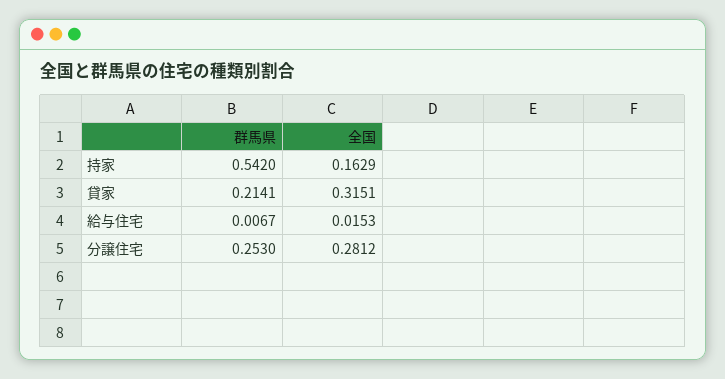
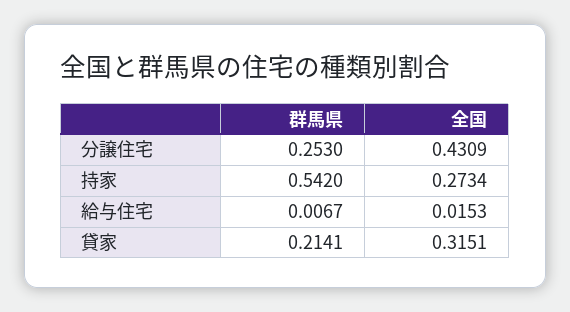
全国, 持家: 0.1629 -> 0.2734
全国, 分譲住宅: 0.2812 -> 0.4309

